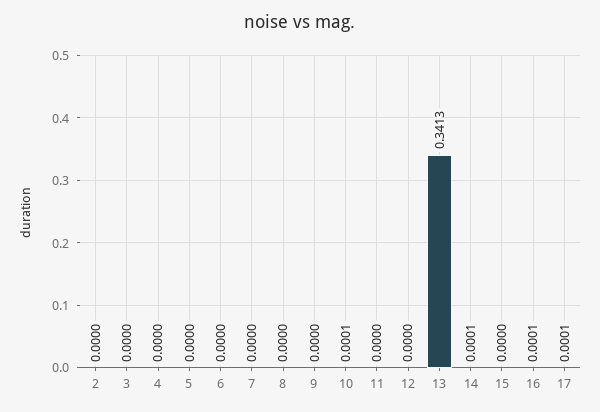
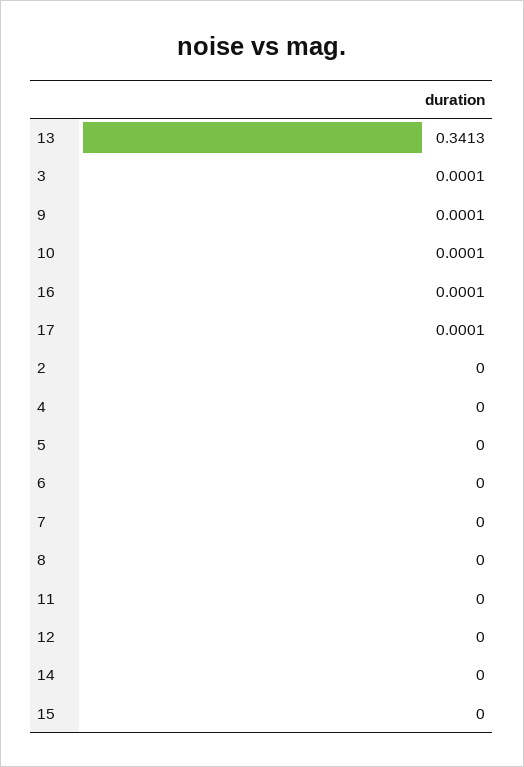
3: 0 -> 0.0001
9: 0 -> 0.0001
14: 0.0001 -> 0

